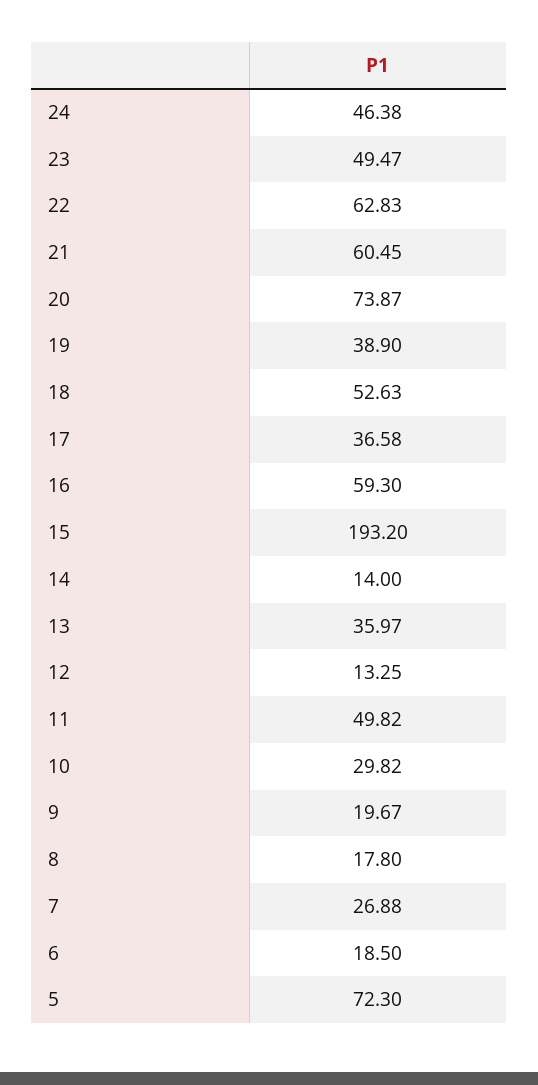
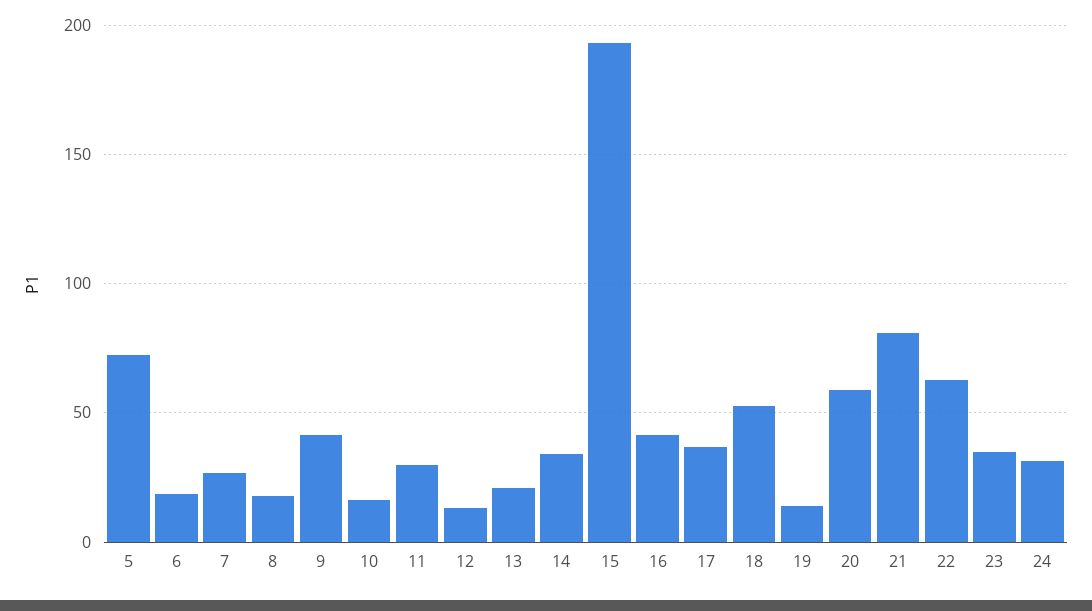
24: 46.38 -> 30
23: 49.47 -> 35
21: 60.45 -> 80
20: 73.87 -> 60
19: 38.9 -> 15
16: 59.3 -> 40
14: 14 -> 35
13: 35.97 -> 20
11: 49.82 -> 30
10: 29.82 -> 15
9: 19.67 -> 40

